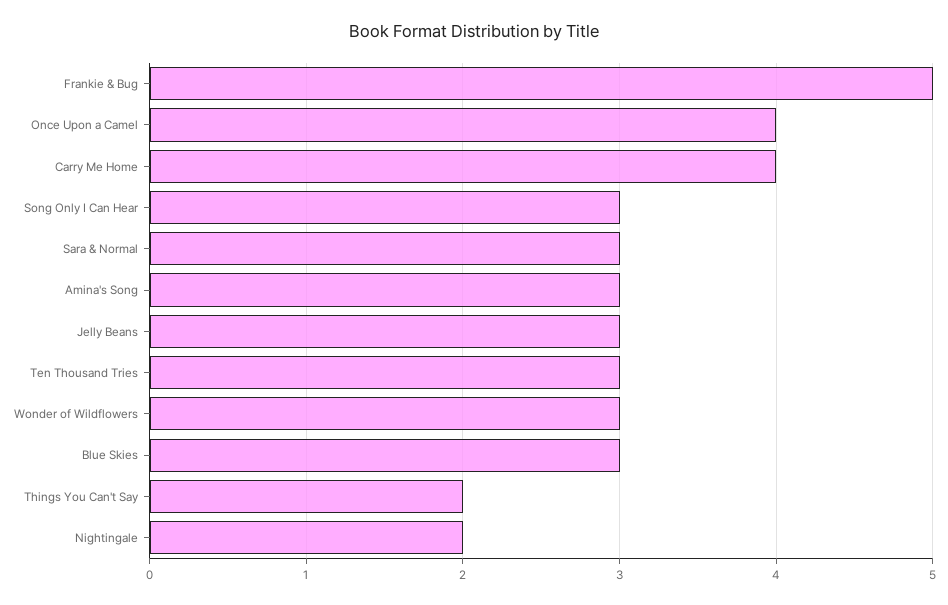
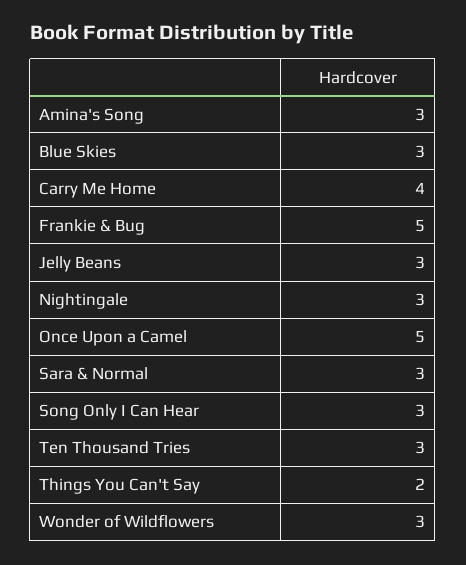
Once Upon a Camel: 4 -> 5
Nightingale: 2 -> 3

